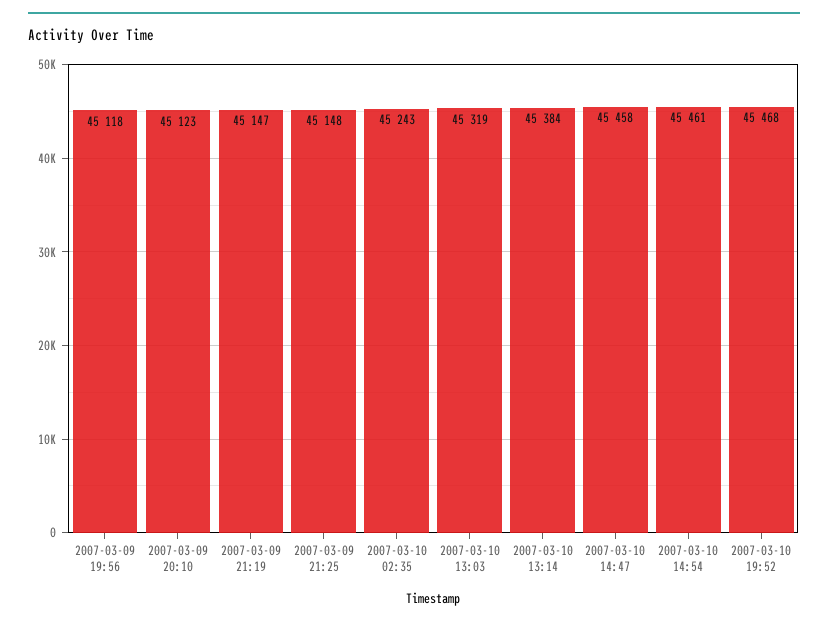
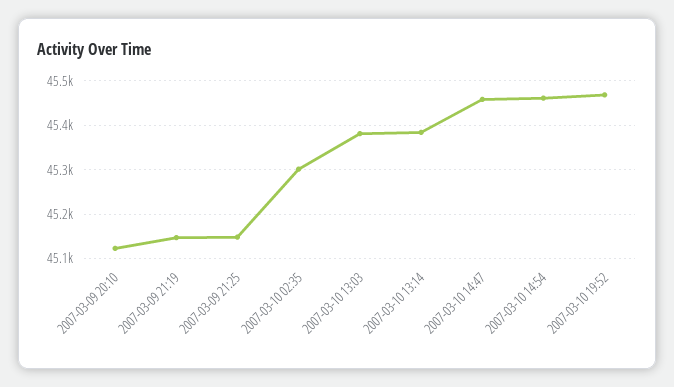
2007-03-09 19:56: 45118 -> none
2007-03-10 02:35: 45243 -> 45300
2007-03-10 13:03: 45319 -> 45380

